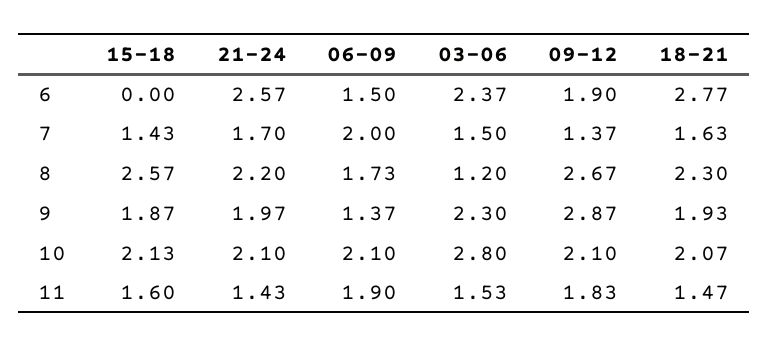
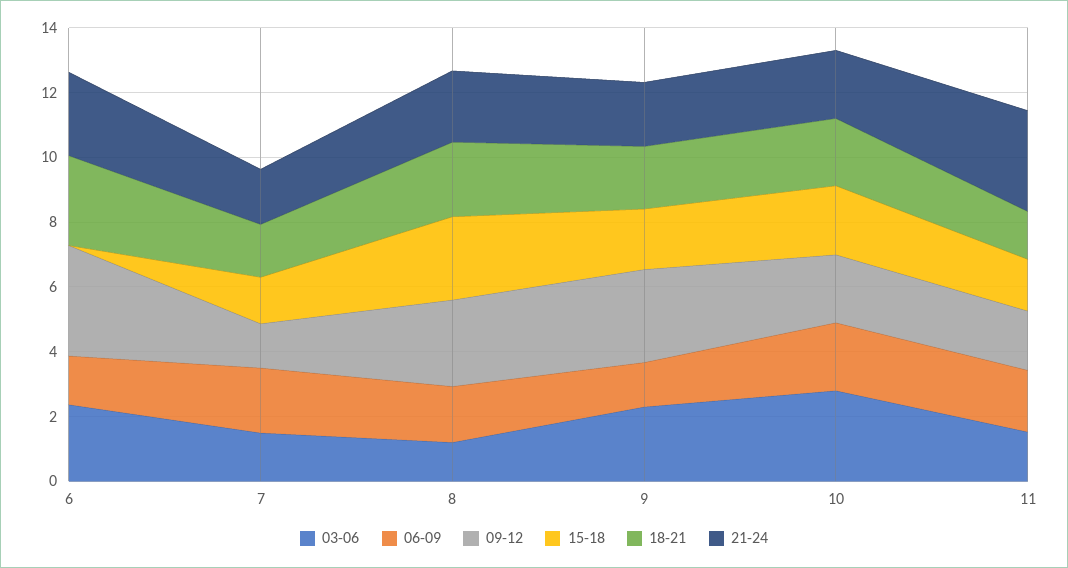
09-12, 6: 1.9 -> 3.5
21-24, 11: 1.43 -> 3

